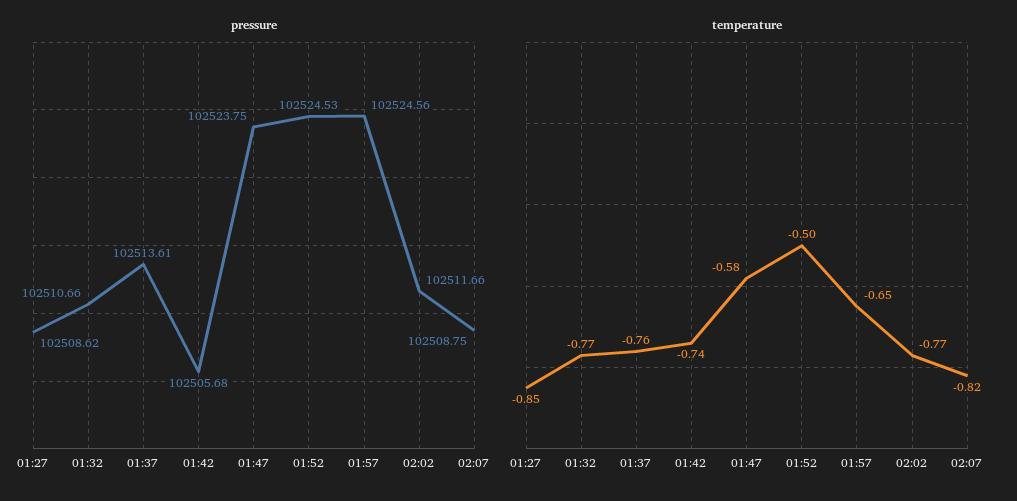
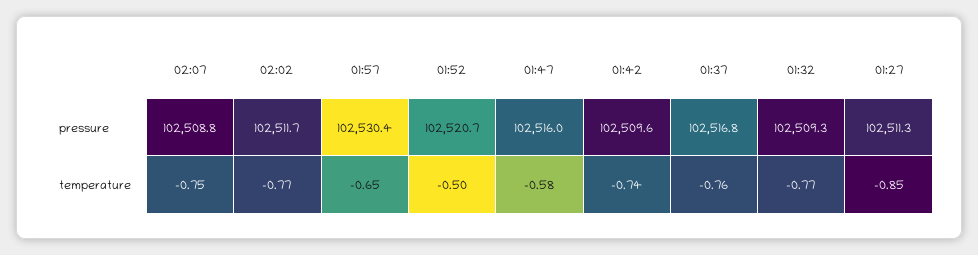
pressure, 01:27: 102508.62 -> 102511.3
pressure, 01:32: 102510.66 -> 102509.3
pressure, 01:37: 102513.61 -> 102516.8
pressure, 01:42: 102505.68 -> 102509.6
pressure, 01:47: 102523.75 -> 102516
pressure, 01:52: 102524.53 -> 102520.7
pressure, 01:57: 102524.56 -> 102530.4
temperature, 02:07: -0.82 -> -0.75

